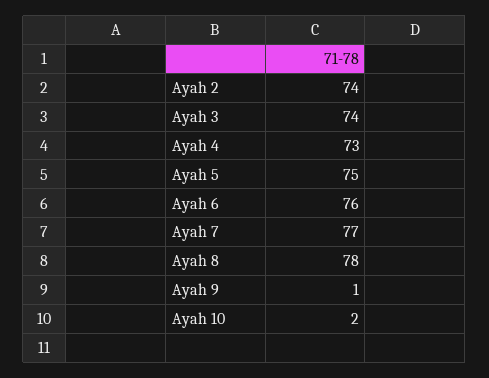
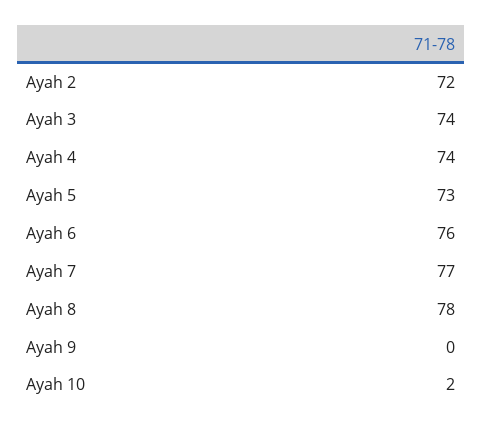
Ayah 2: 74 -> 72
Ayah 4: 73 -> 74
Ayah 5: 75 -> 73
Ayah 9: 1 -> 0

